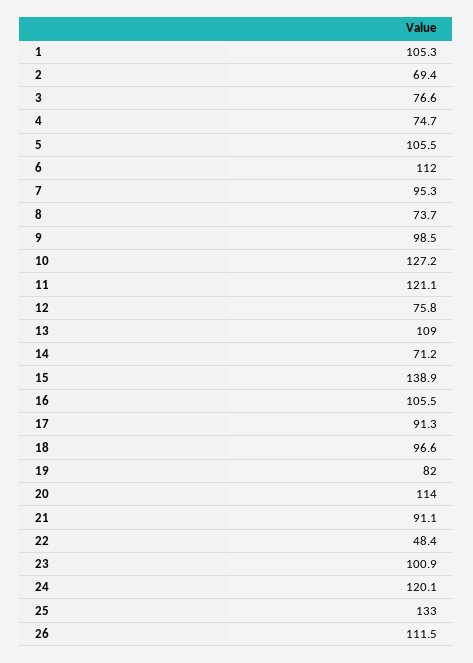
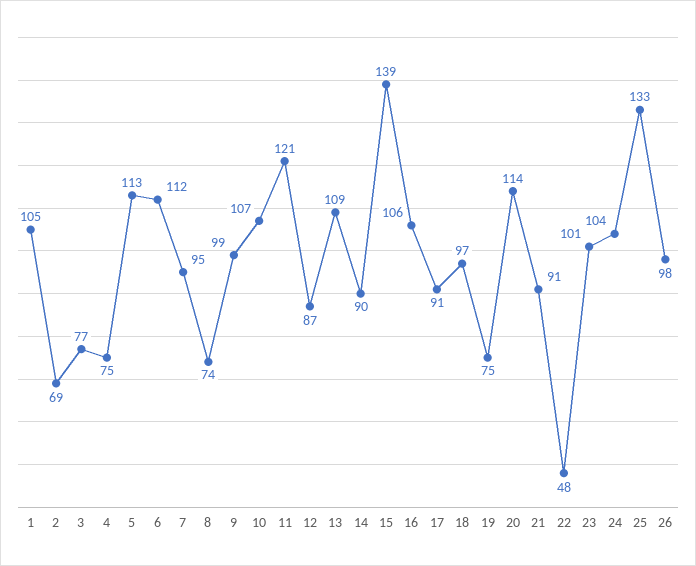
5: 105.5 -> 113
10: 127.2 -> 107
12: 75.8 -> 87
14: 71.2 -> 90
19: 82 -> 75
24: 120.1 -> 104
26: 111.5 -> 98

